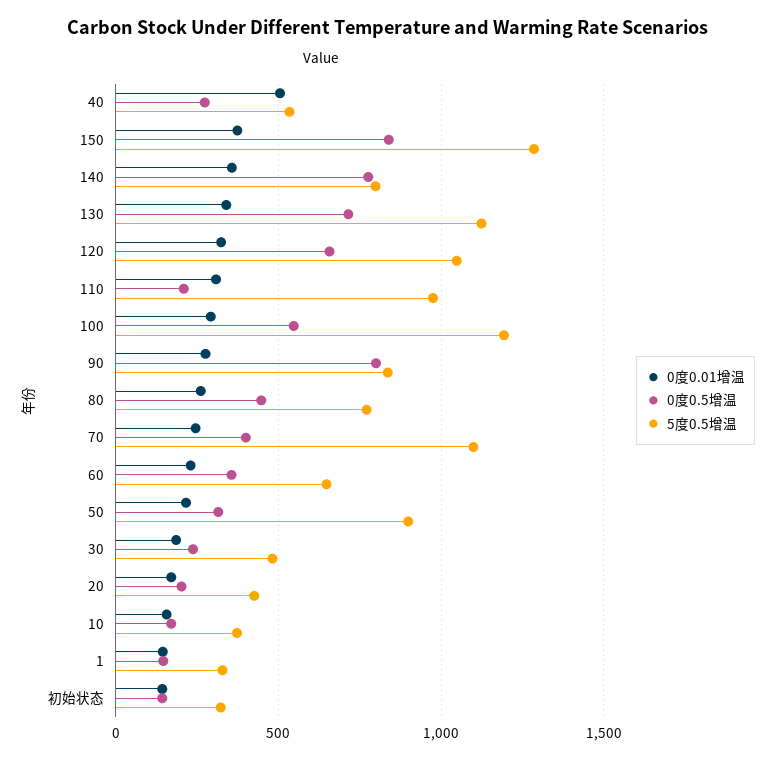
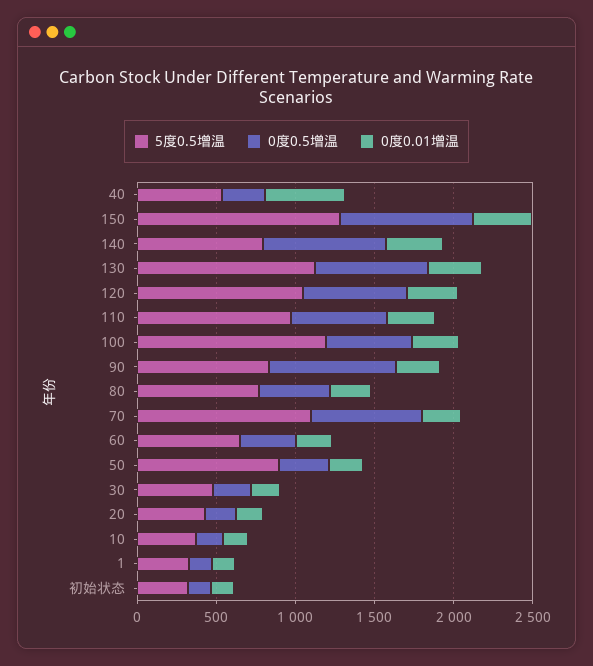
0度0.5增温, 110: 200 -> 600
0度0.5增温, 70: 400 -> 700

